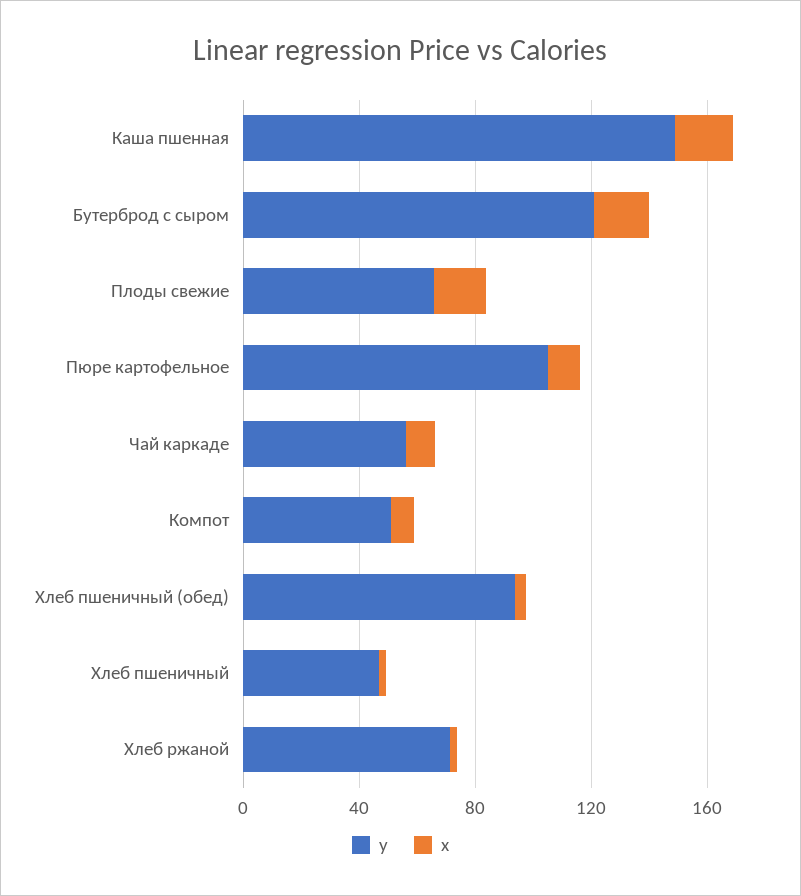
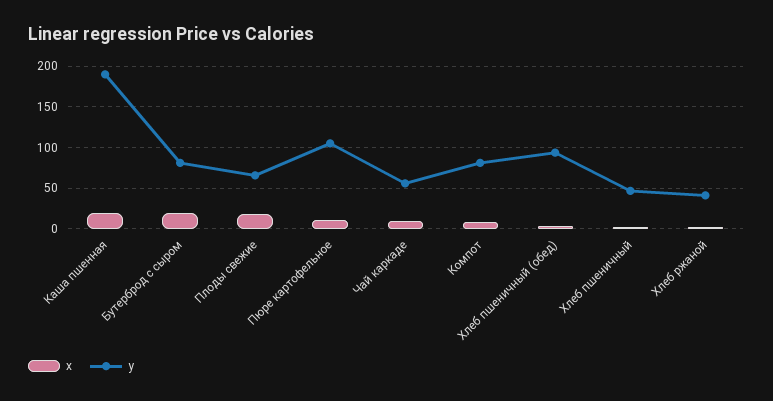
y, Каша пшенная: 150 -> 190
y, Бутерброд с сыром: 120 -> 80
y, Компот: 50 -> 80
y, Хлеб ржаной: 70 -> 40

